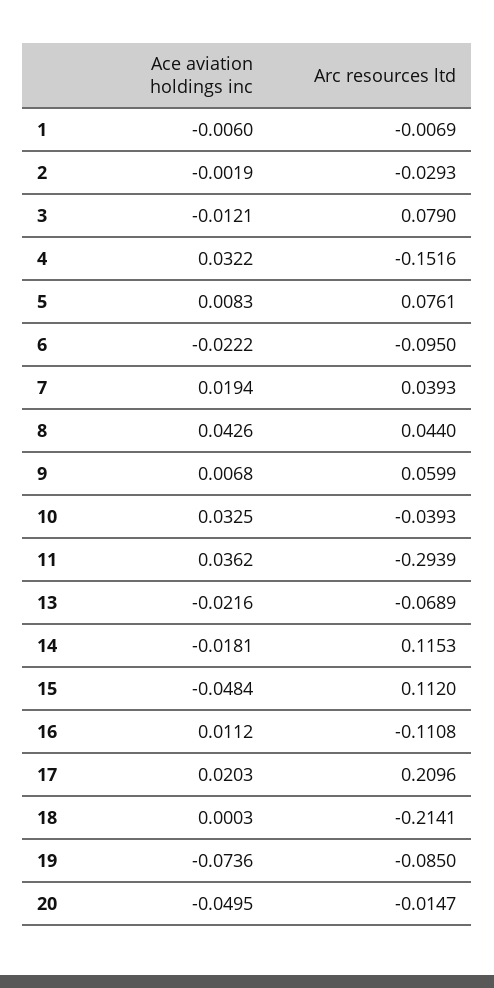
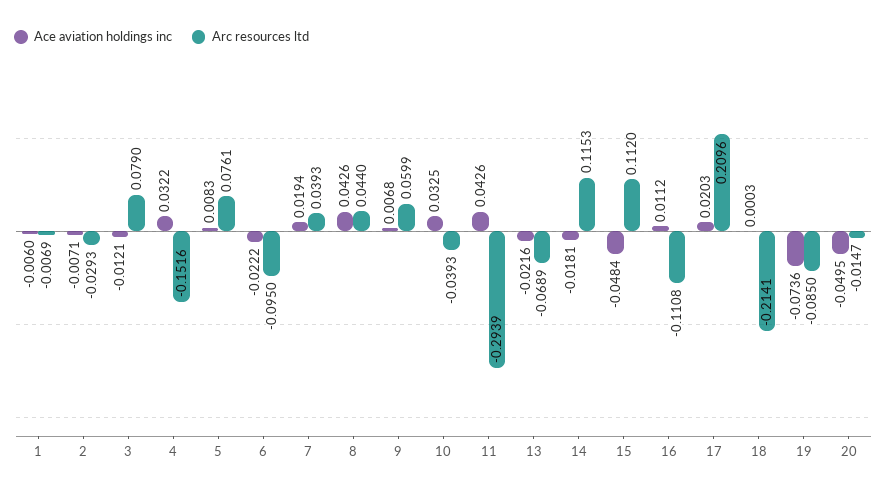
Ace aviation holdings inc, 2: -0.0019 -> -0.0071
Ace aviation holdings inc, 11: 0.0362 -> 0.0426

